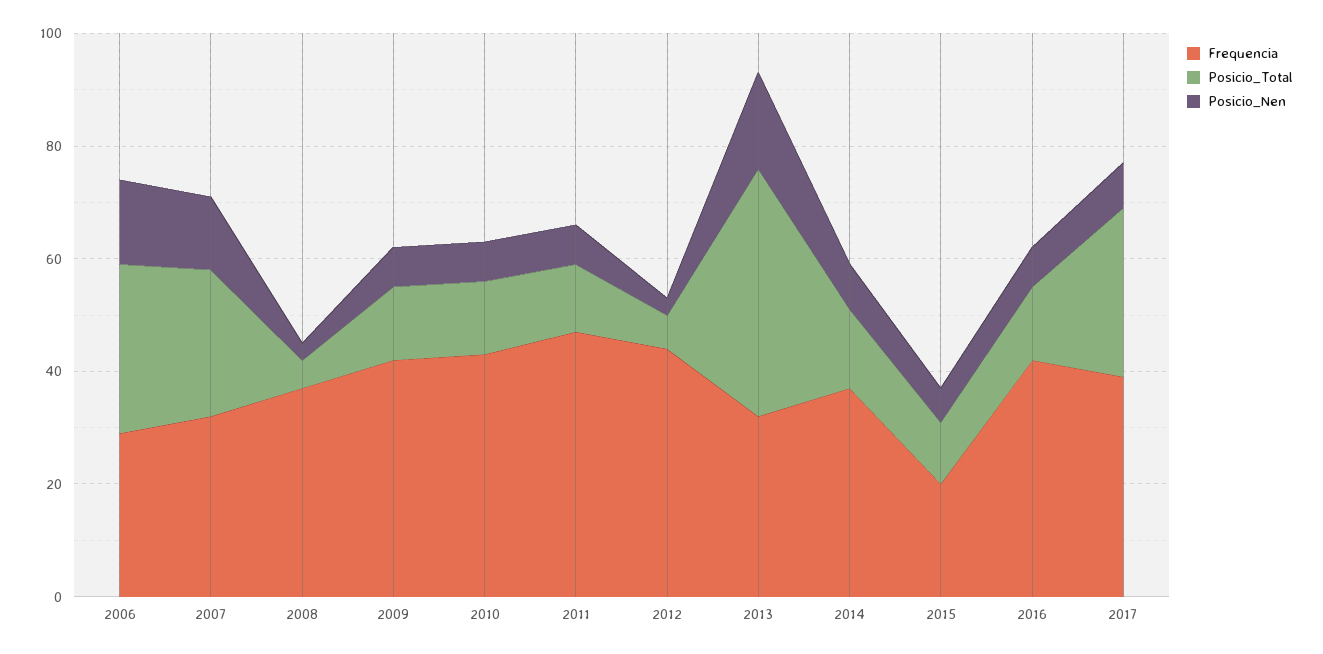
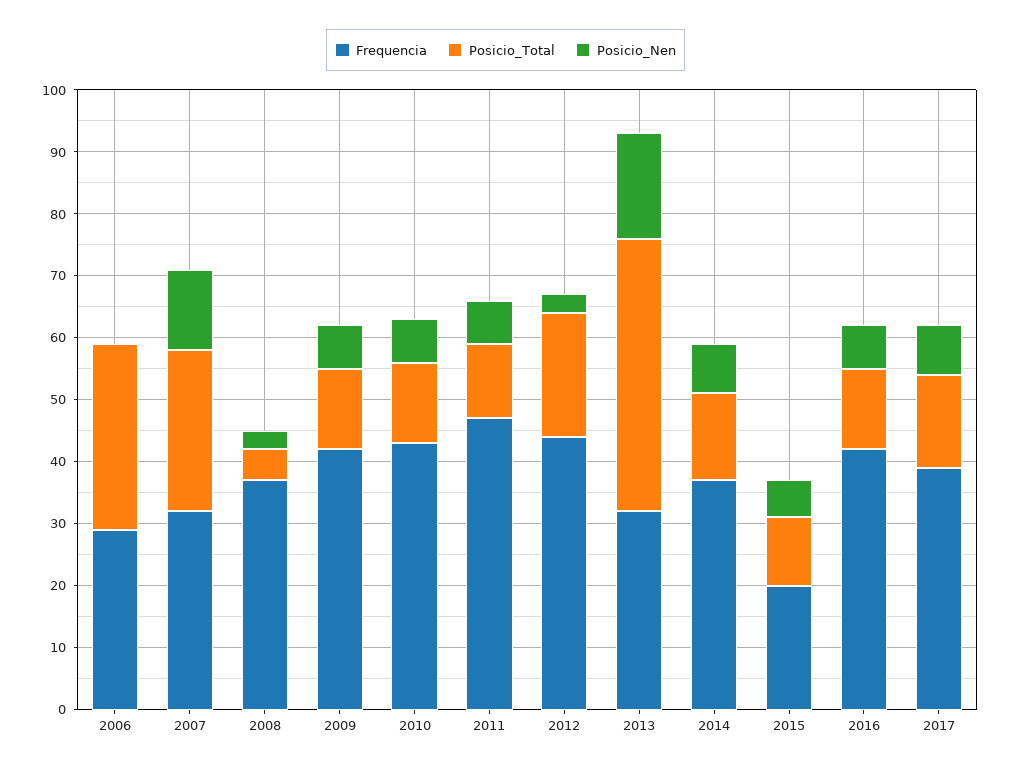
Posicio_Nen, 2006: 15 -> 0
Posicio_Total, 2012: 5 -> 20
Posicio_Total, 2017: 30 -> 15

